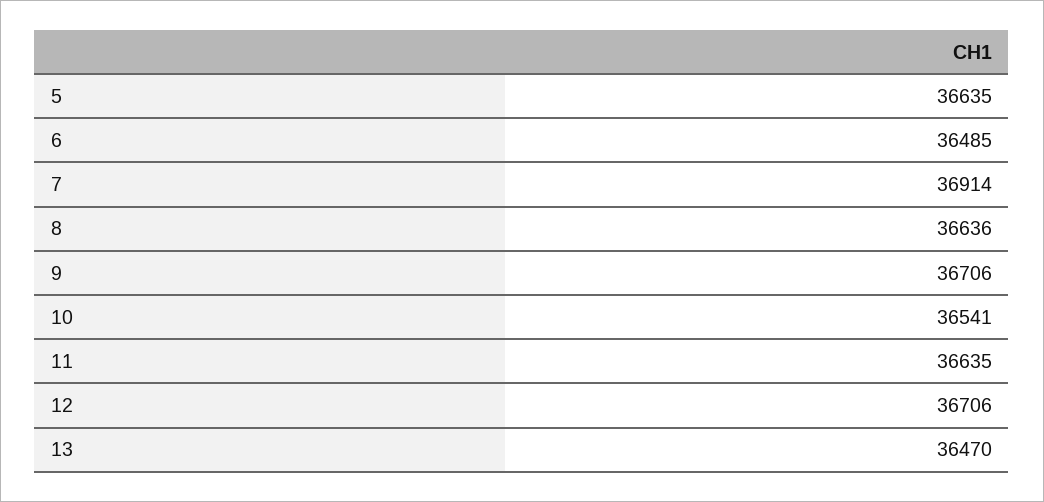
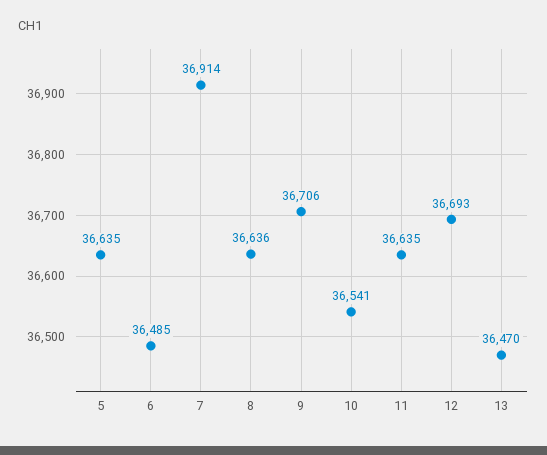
12: 36706 -> 36693

